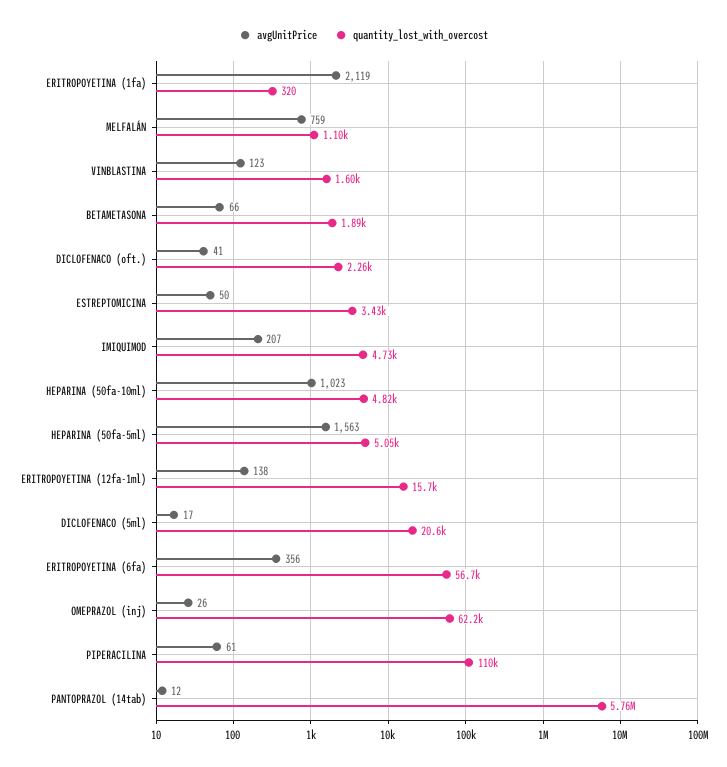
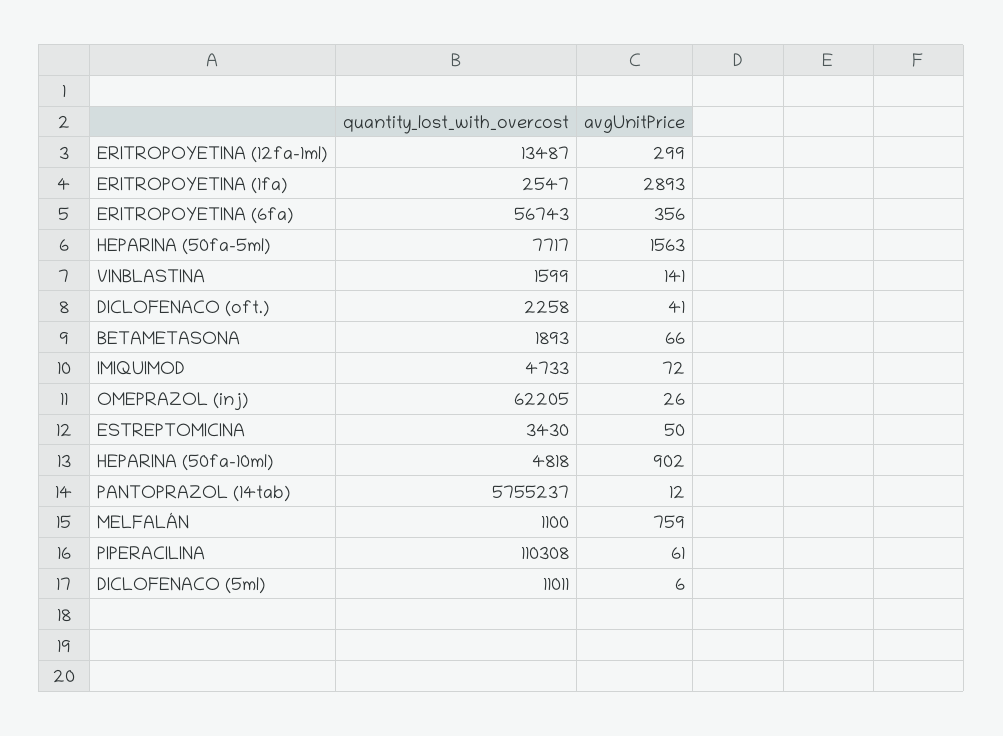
avgUnitPrice, ERITROPOYETINA (1fa): 2119 -> 2893
quantity_lost_with_overcost, ERITROPOYETINA (1fa): 320 -> 2547
avgUnitPrice, VINBLASTINA: 123 -> 141
avgUnitPrice, IMIQUIMOD: 207 -> 72
avgUnitPrice, HEPARINA (50fa-10ml): 1023 -> 902
quantity_lost_with_overcost, HEPARINA (50fa-5ml): 5050 -> 7717
avgUnitPrice, ERITROPOYETINA (12fa-1ml): 138 -> 299
quantity_lost_with_overcost, ERITROPOYETINA (12fa-1ml): 15700 -> 13487
avgUnitPrice, DICLOFENACO (5ml): 17 -> 6
quantity_lost_with_overcost, DICLOFENACO (5ml): 20600 -> 11011

